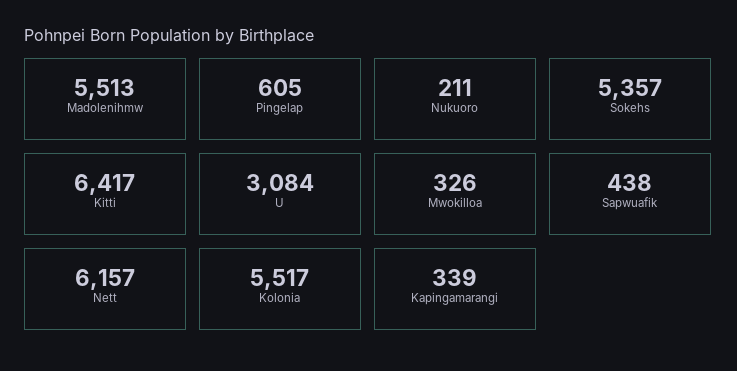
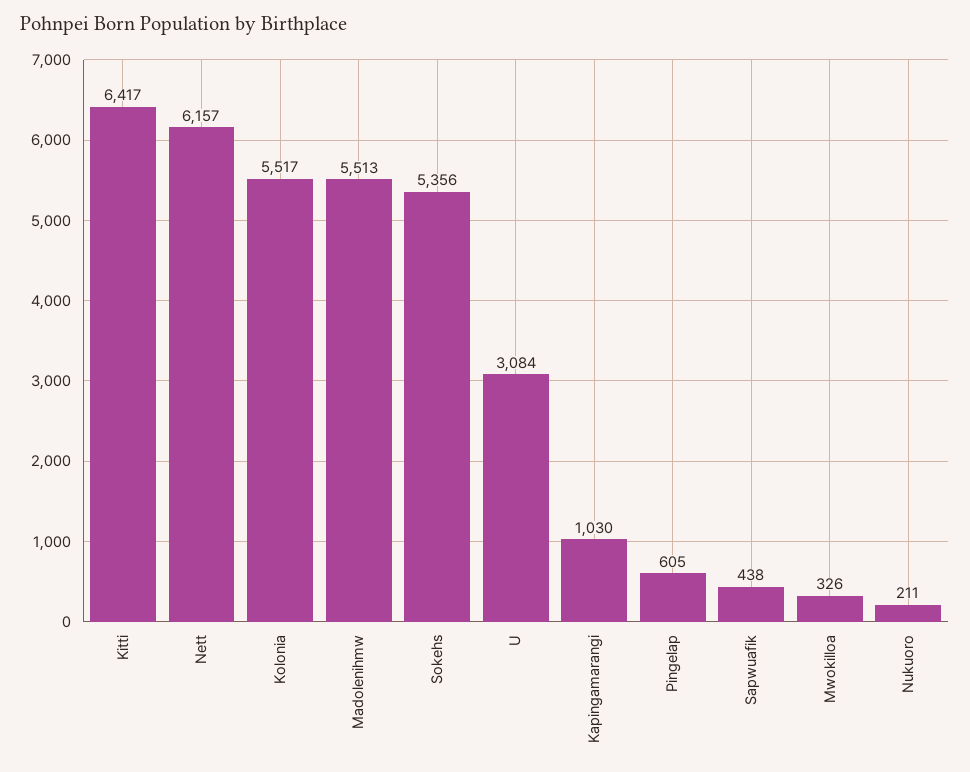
Sokehs: 5357 -> 5356
Kapingamarangi: 339 -> 1030

